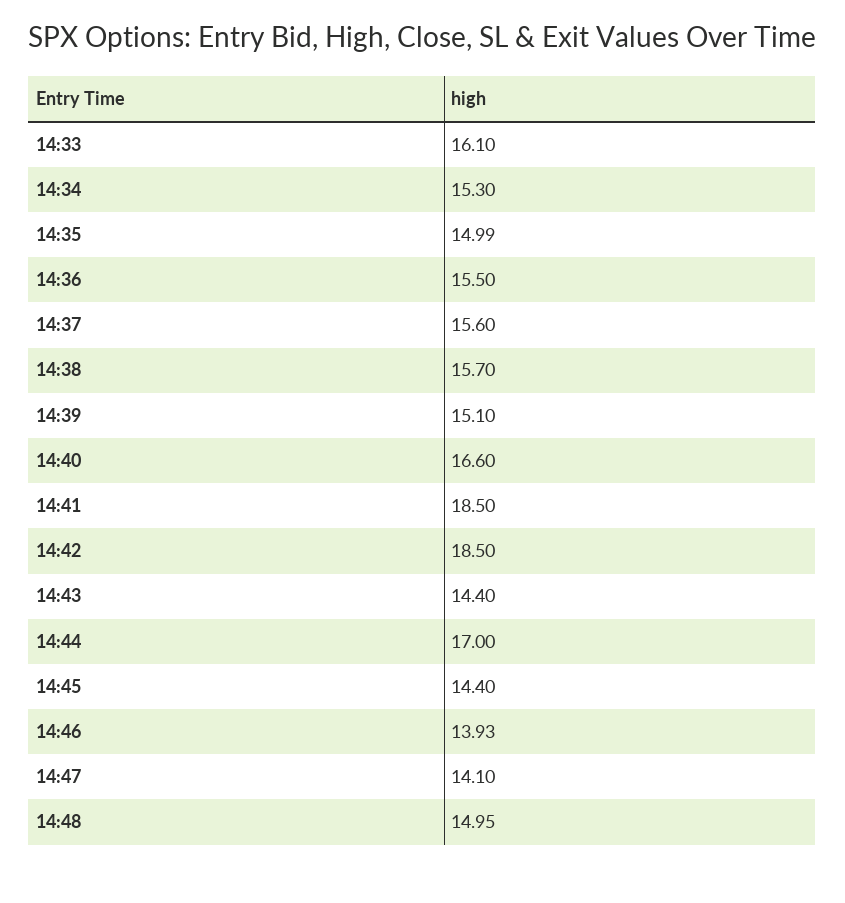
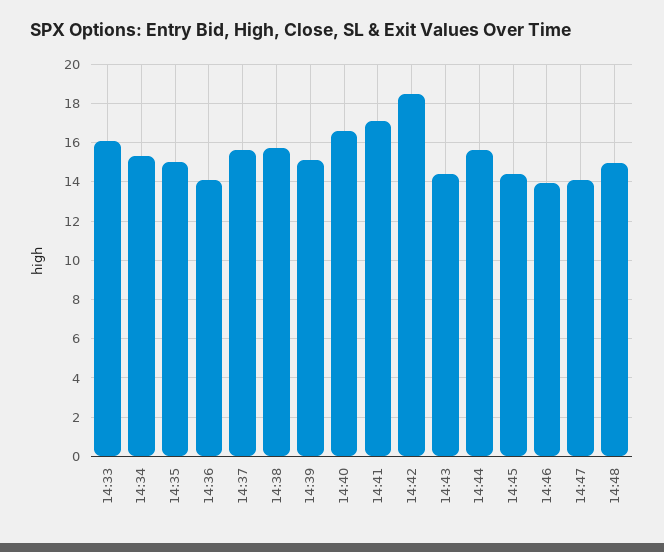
14:36: 15.5 -> 14
14:41: 18.5 -> 17
14:44: 17 -> 15.5

